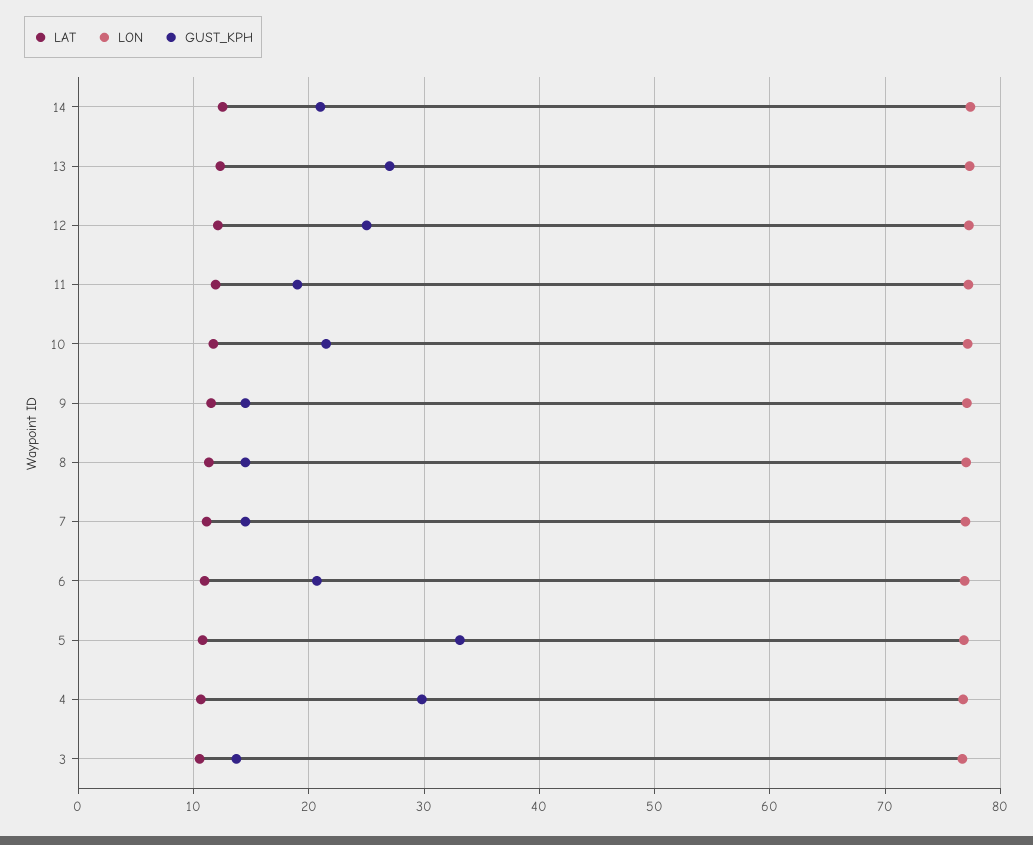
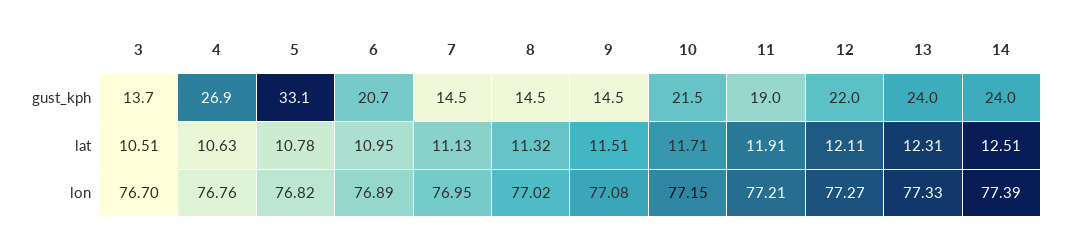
GUST_KPH, 14: 21 -> 24
GUST_KPH, 13: 27 -> 24
GUST_KPH, 12: 25 -> 22
GUST_KPH, 4: 30 -> 26.9

